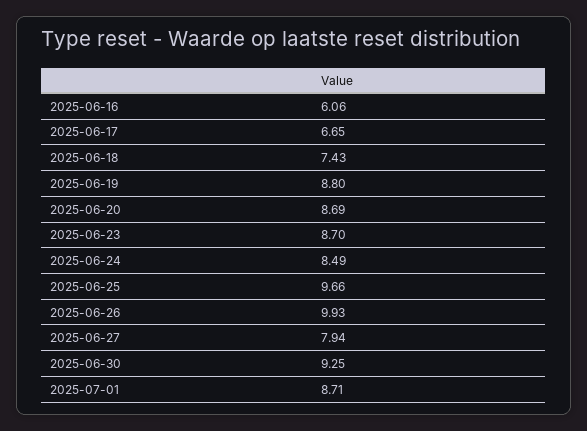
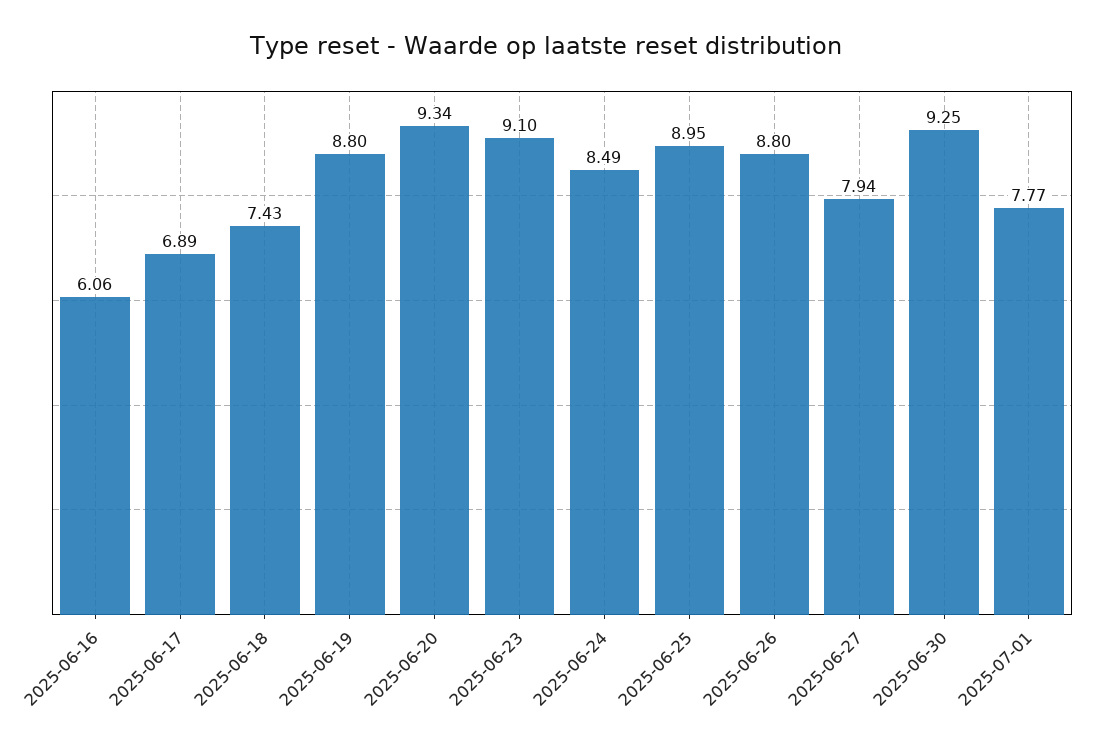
2025-06-17: 6.65 -> 6.89
2025-06-20: 8.69 -> 9.34
2025-06-23: 8.7 -> 9.1
2025-06-25: 9.66 -> 8.95
2025-06-26: 9.93 -> 8.8
2025-07-01: 8.71 -> 7.77

